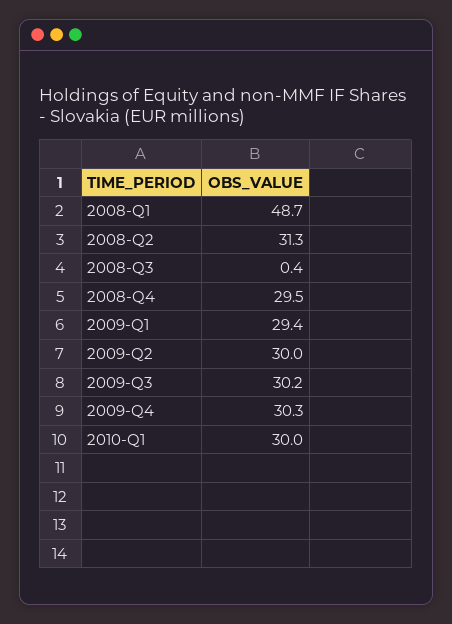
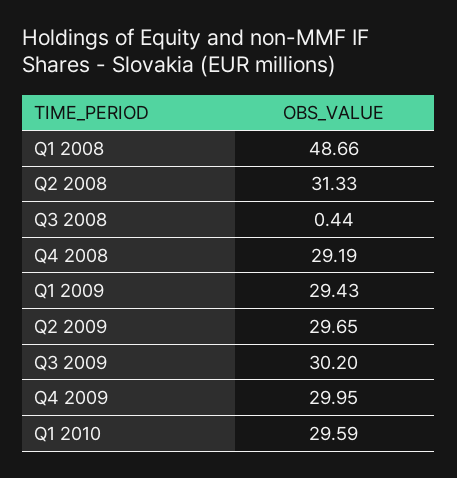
2008-Q4: 29.5 -> 29.19
2009-Q2: 30 -> 29.65
2009-Q4: 30.3 -> 29.95
2010-Q1: 30 -> 29.59

